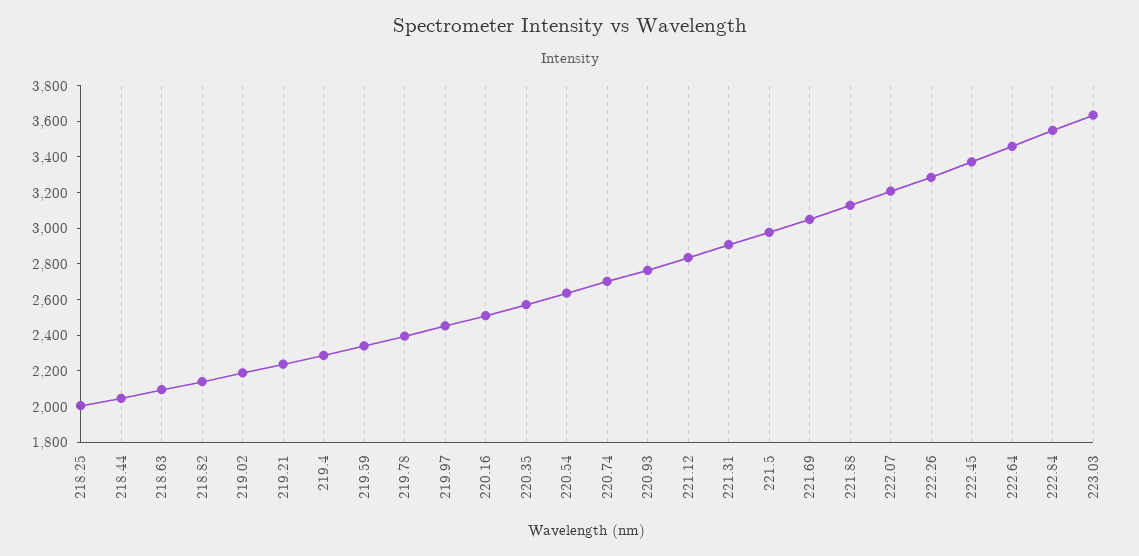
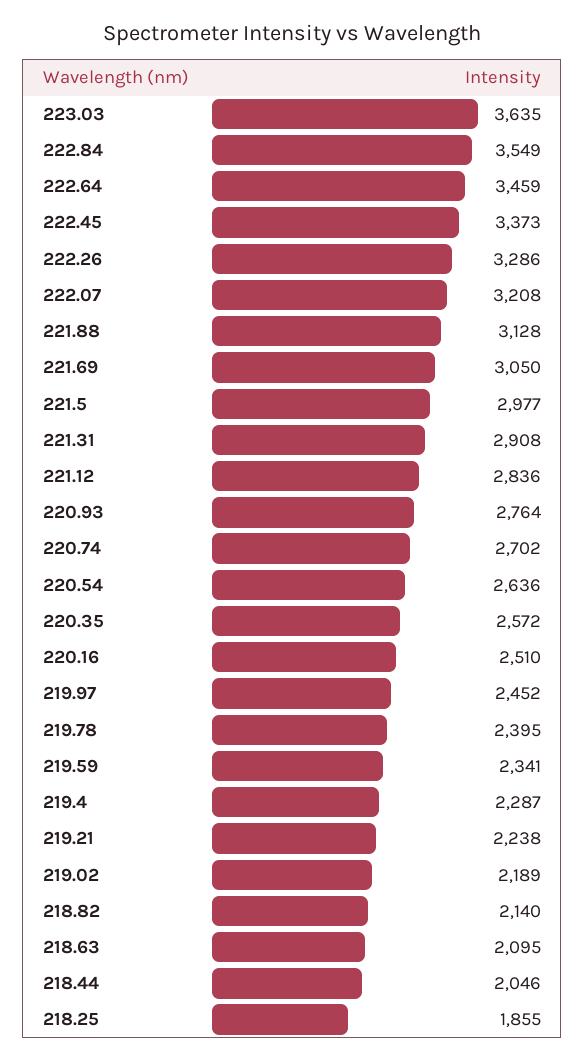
218.25: 2000 -> 1855

